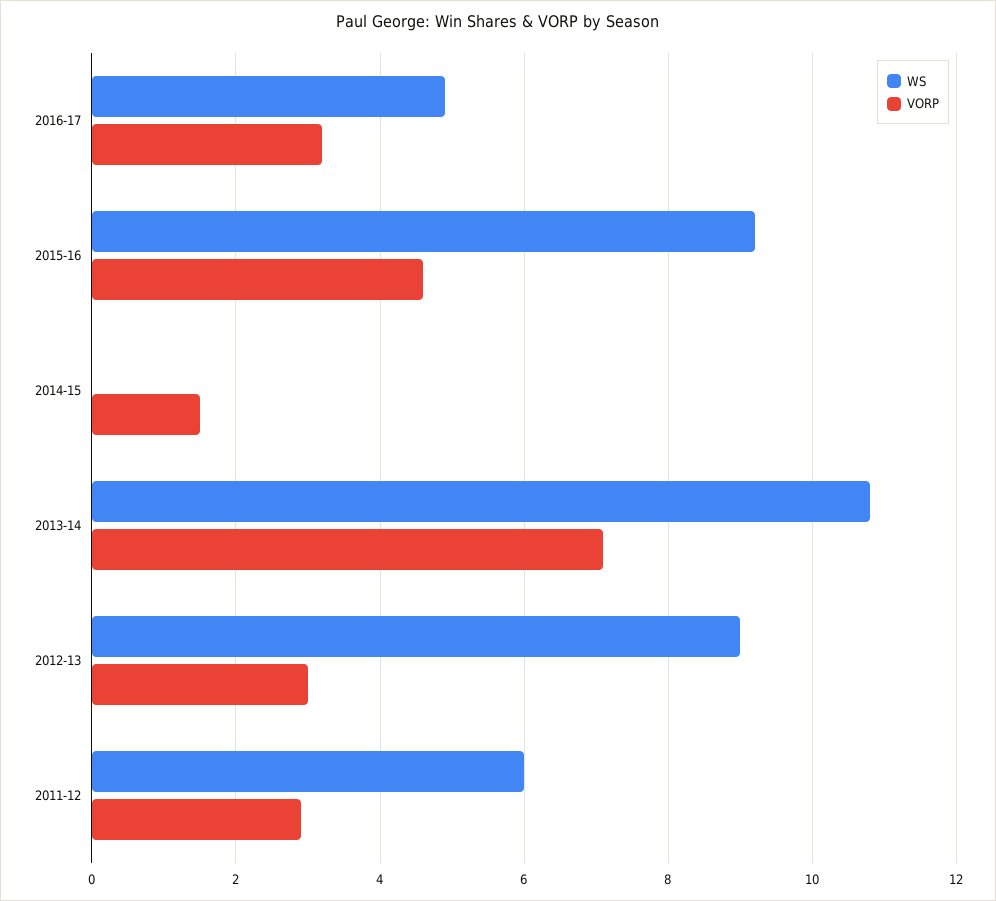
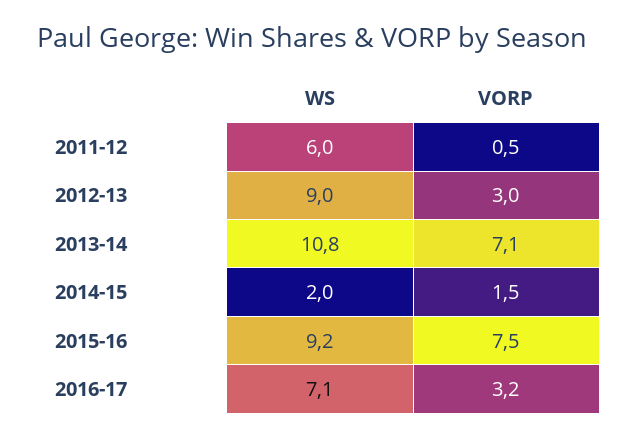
WS, 2016-17: 5 -> 7.1
VORP, 2015-16: 4.5 -> 7.5
WS, 2014-15: 0 -> 2
VORP, 2011-12: 3 -> 0.5

